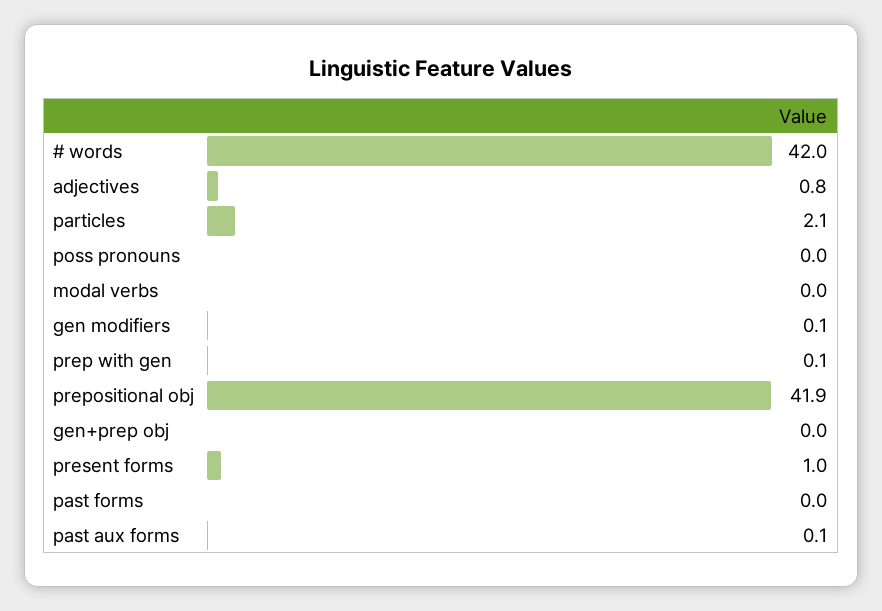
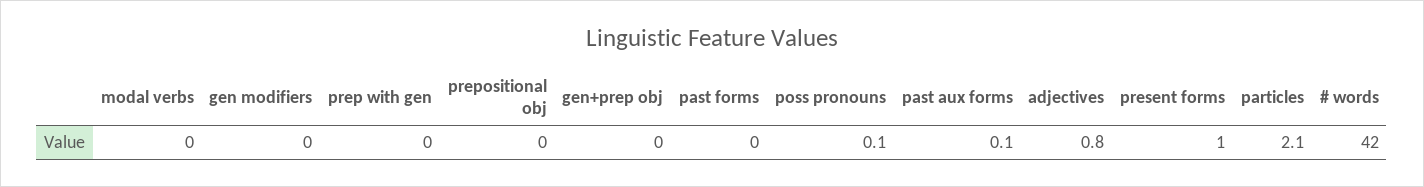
poss pronouns: 0 -> 0.1
gen modifiers: 0.1 -> 0
prep with gen: 0.1 -> 0
prepositional obj: 41.9 -> 0

